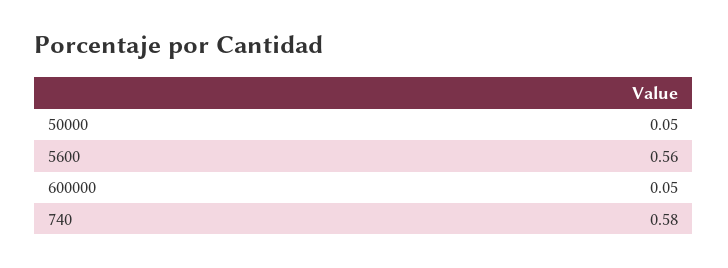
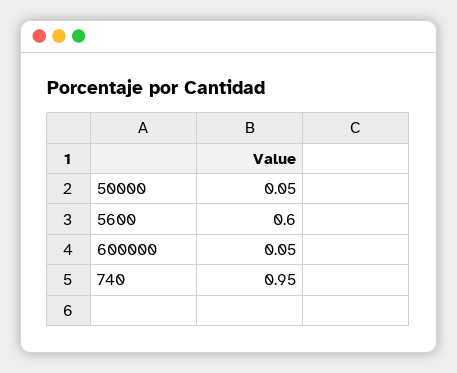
5600: 0.56 -> 0.6
740: 0.58 -> 0.95

